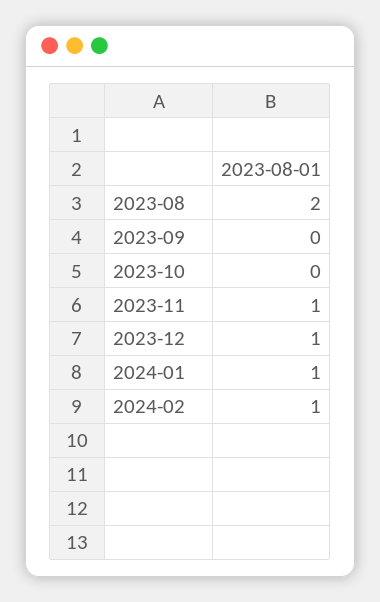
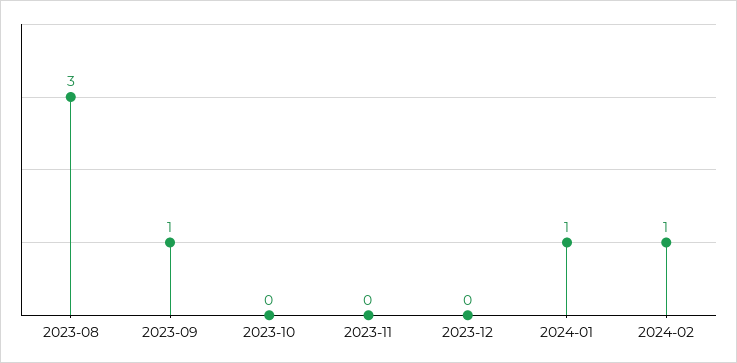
2023-08: 2 -> 3
2023-09: 0 -> 1
2023-11: 1 -> 0
2023-12: 1 -> 0

